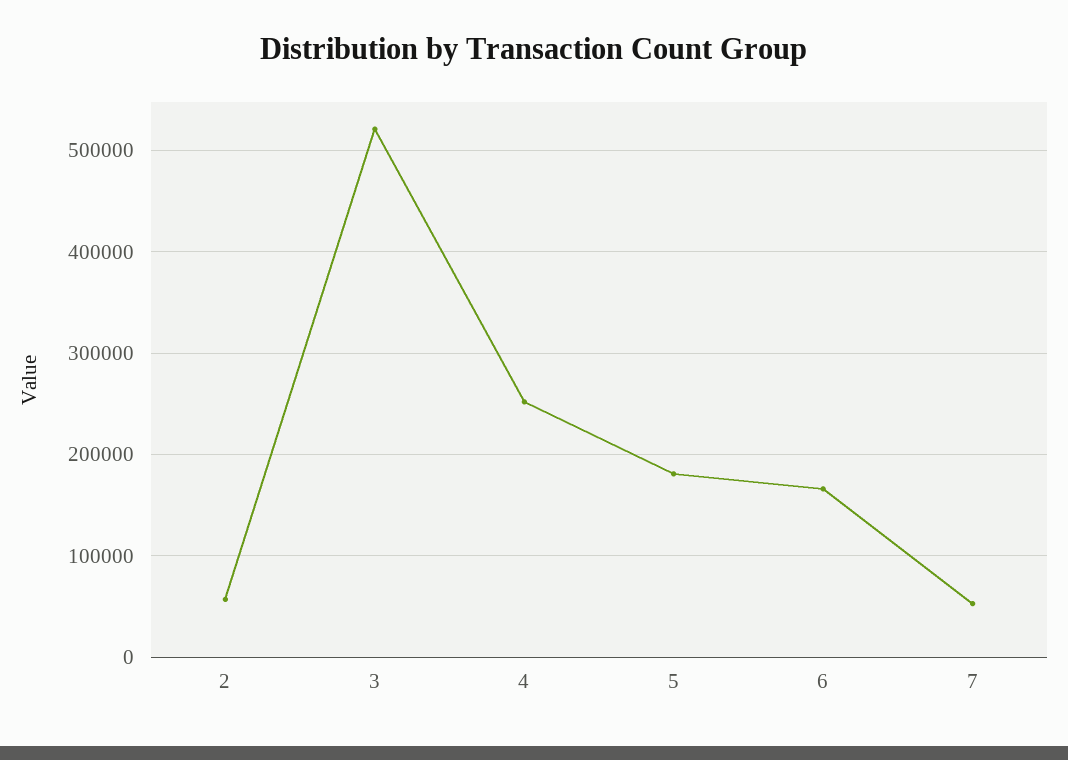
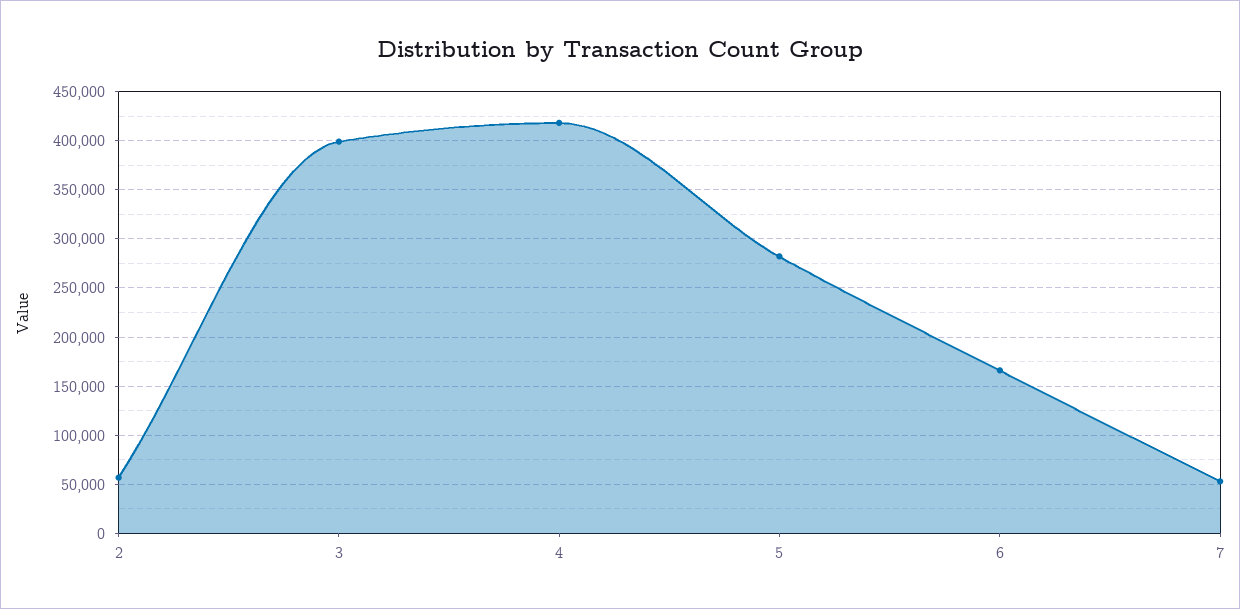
3: 520000 -> 400000
4: 250000 -> 420000
5: 180000 -> 280000

